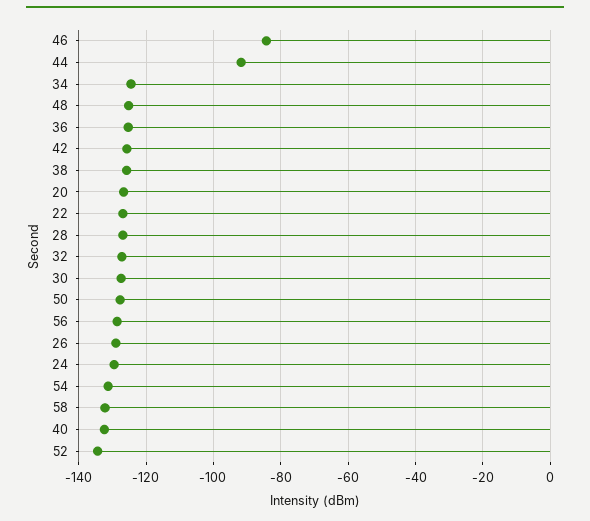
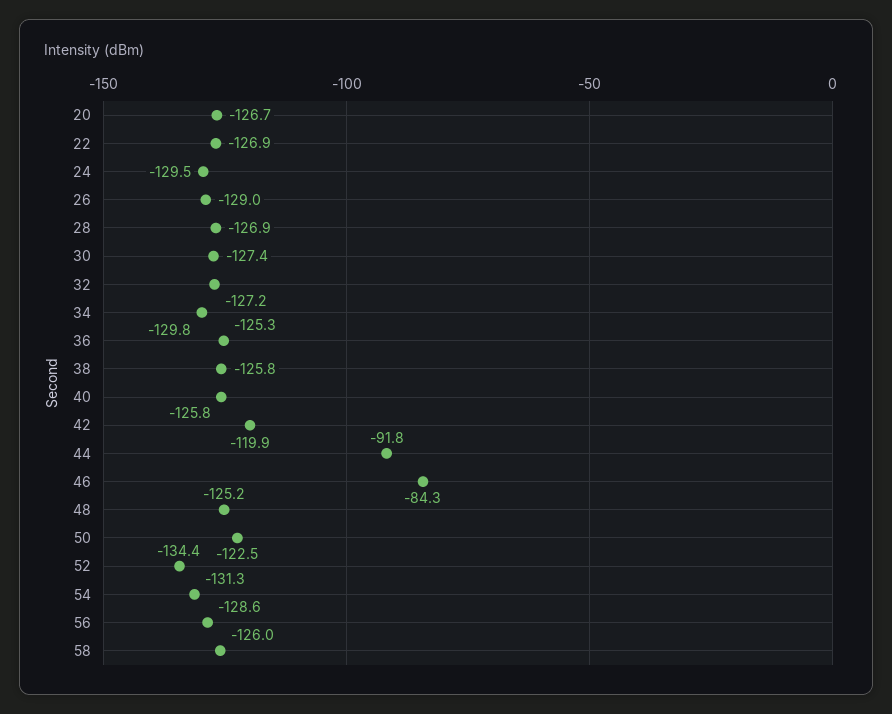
34: -124 -> -129.8
42: -126 -> -119.9
50: -128 -> -122.5
58: -132 -> -126
40: -132 -> -125.8

